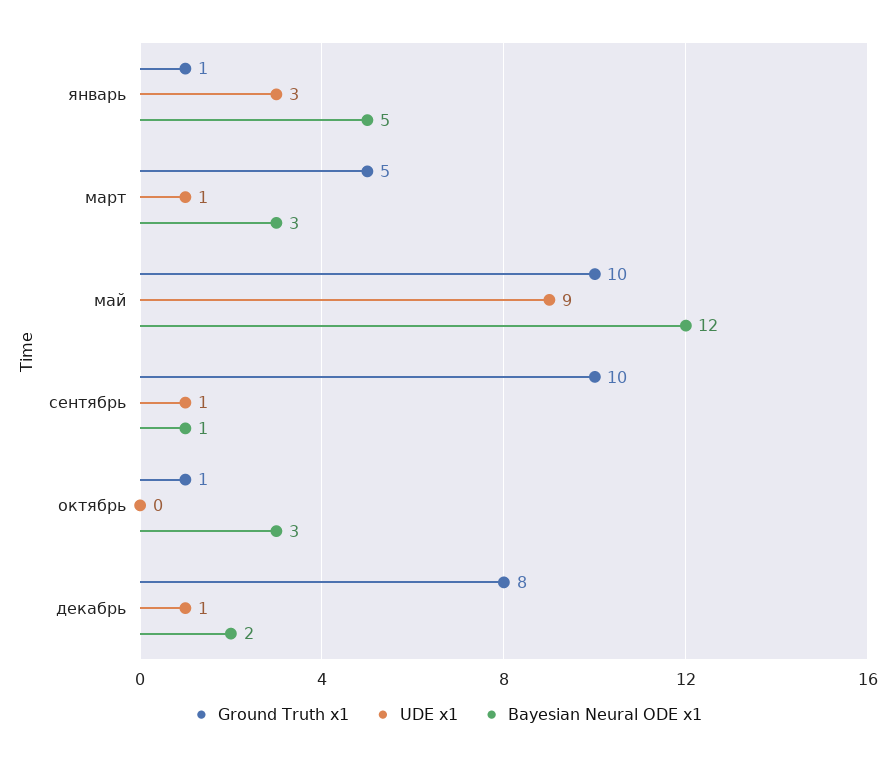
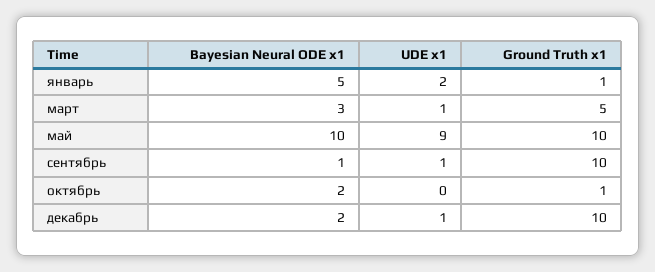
UDE x1, январь: 3 -> 2
Bayesian Neural ODE x1, май: 12 -> 10
Bayesian Neural ODE x1, октябрь: 3 -> 2
Ground Truth x1, декабрь: 8 -> 10

